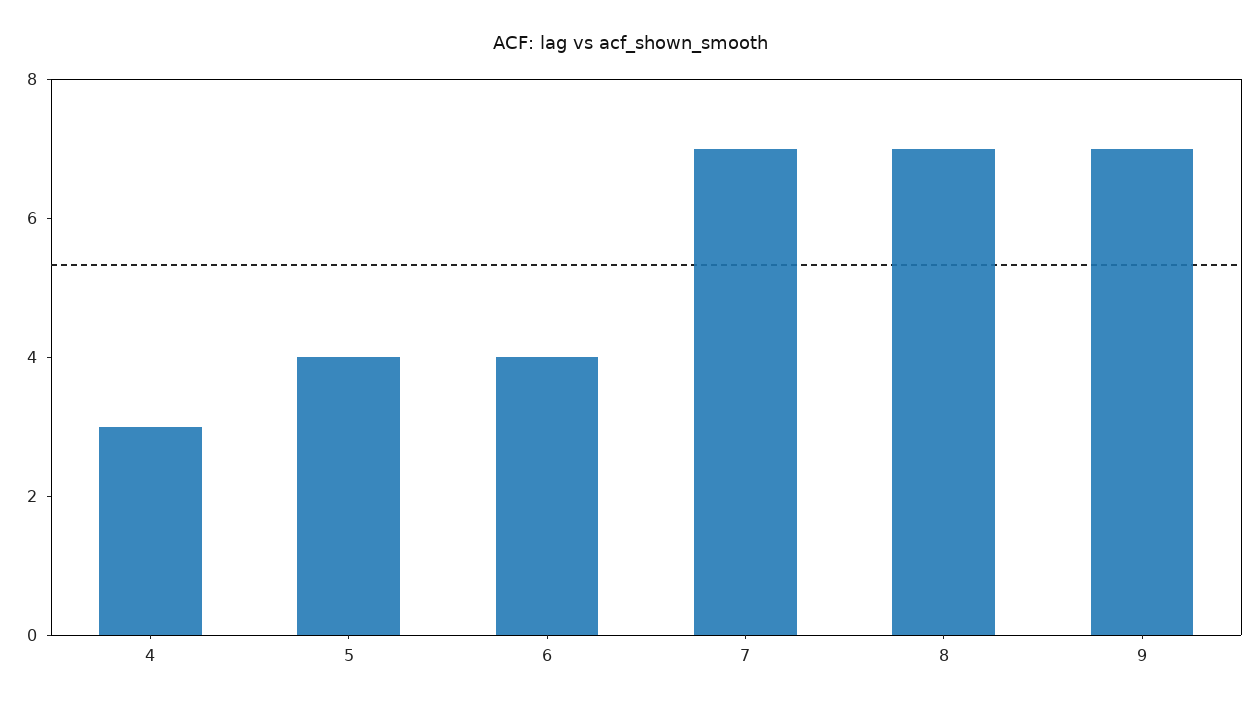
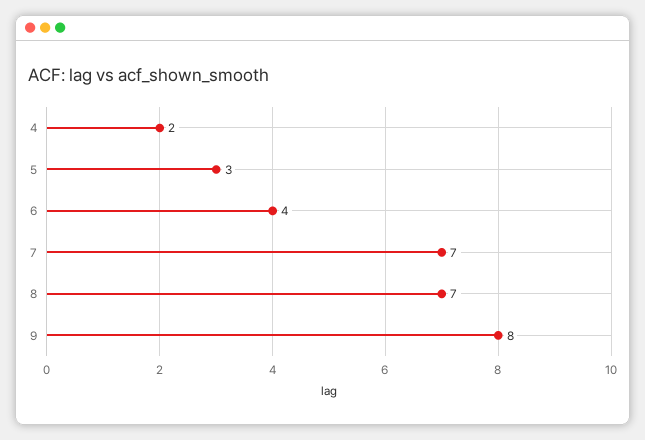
4: 3 -> 2
5: 4 -> 3
9: 7 -> 8

